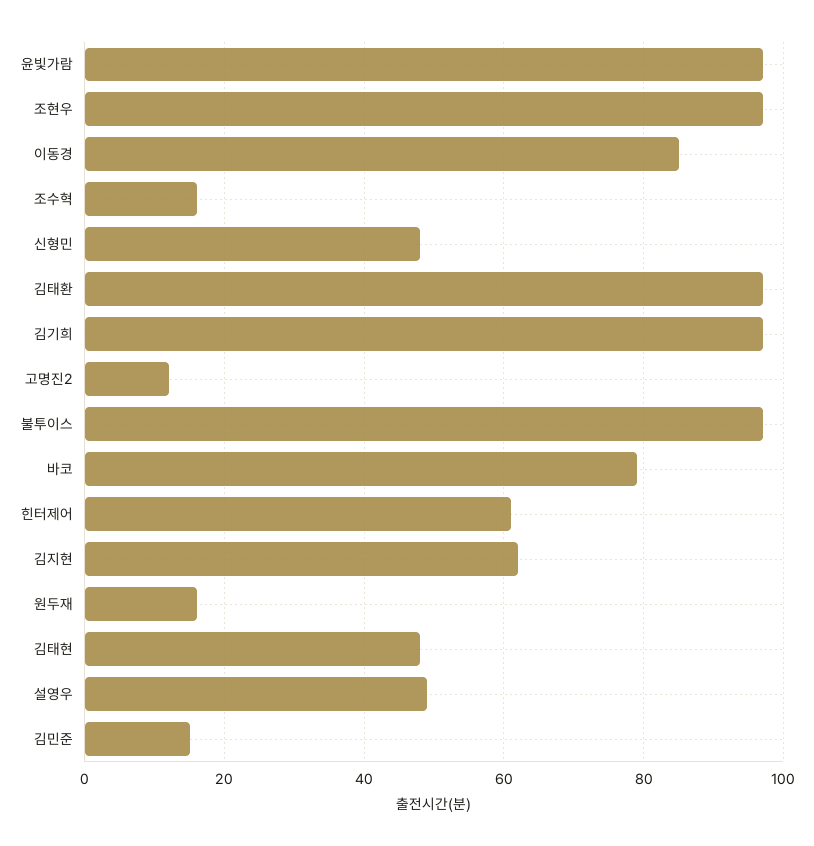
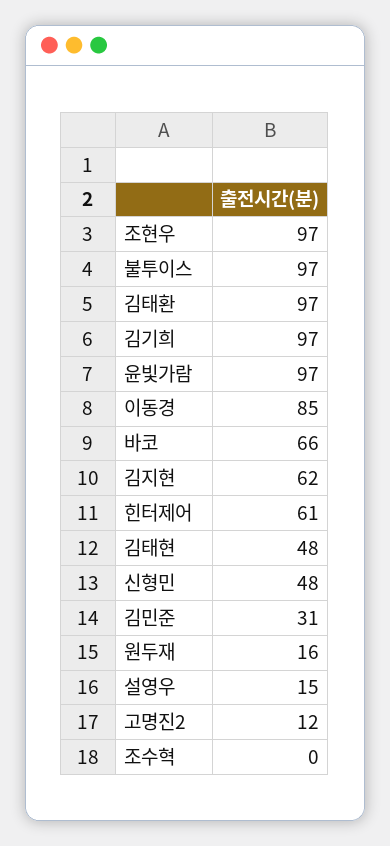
조수혁: 15 -> 0
바코: 80 -> 66
설영우: 50 -> 15
김민준: 15 -> 31

